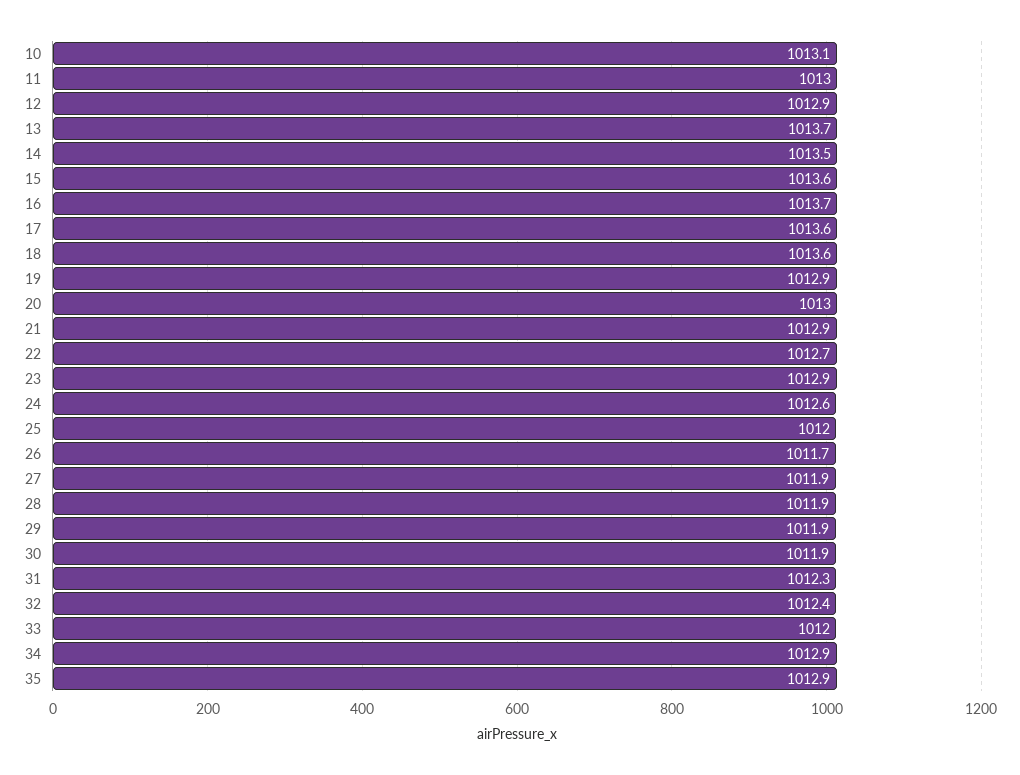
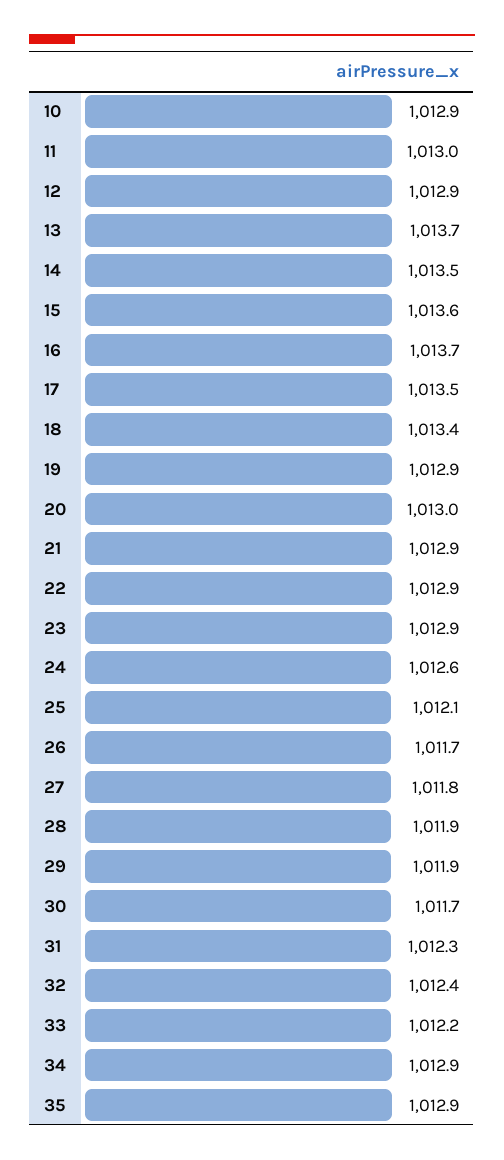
10: 1013.1 -> 1012.9
17: 1013.6 -> 1013.5
18: 1013.6 -> 1013.4
22: 1012.7 -> 1012.9
25: 1012 -> 1012.1
27: 1011.9 -> 1011.8
30: 1011.9 -> 1011.7
33: 1012 -> 1012.2

